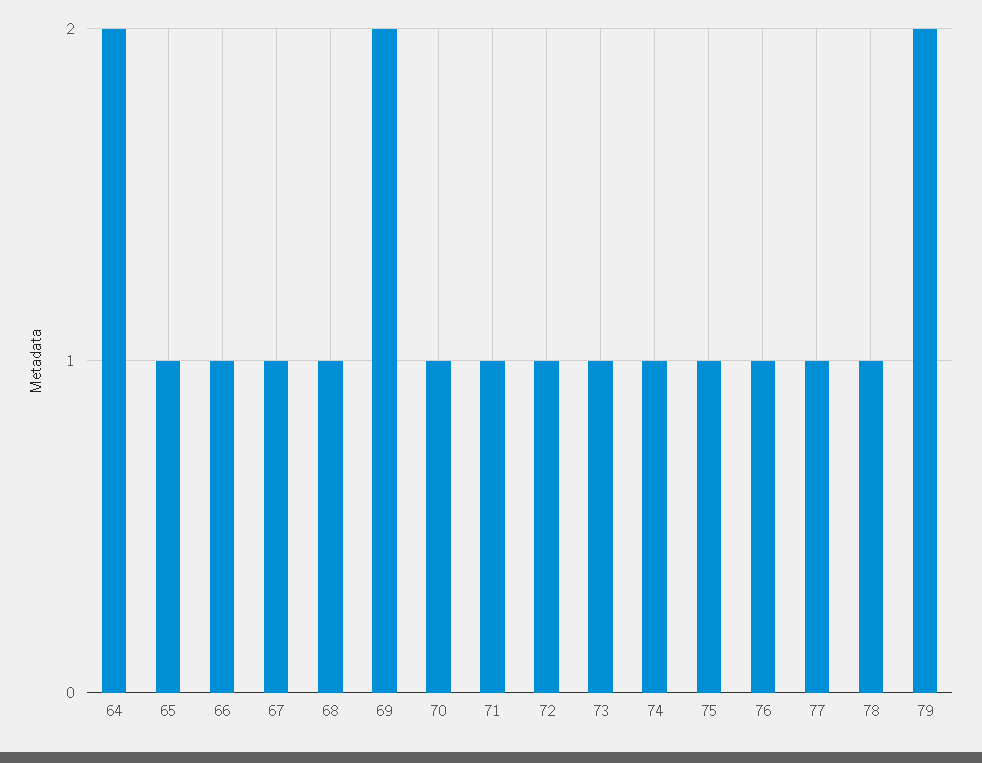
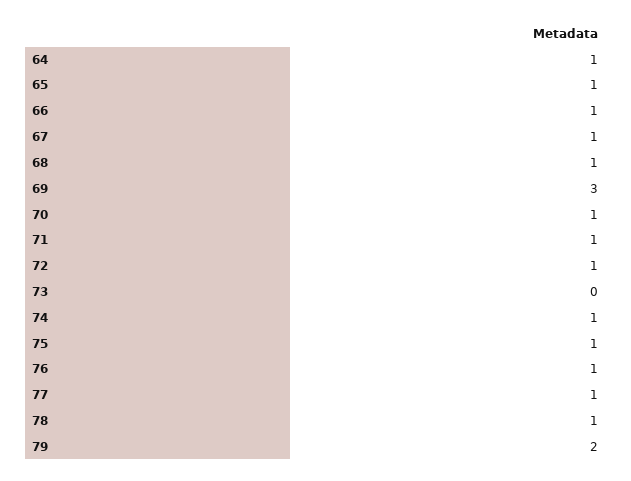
64: 2 -> 1
69: 2 -> 3
73: 1 -> 0

